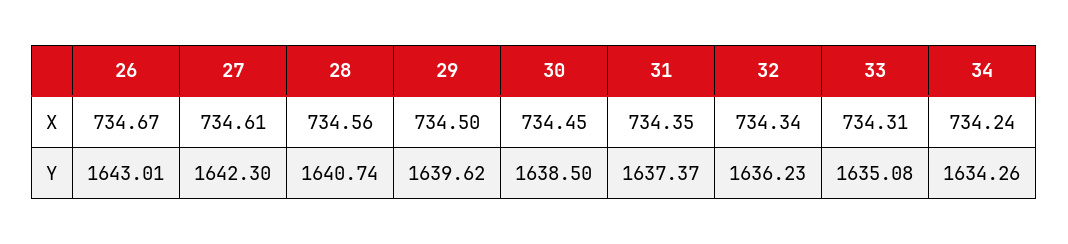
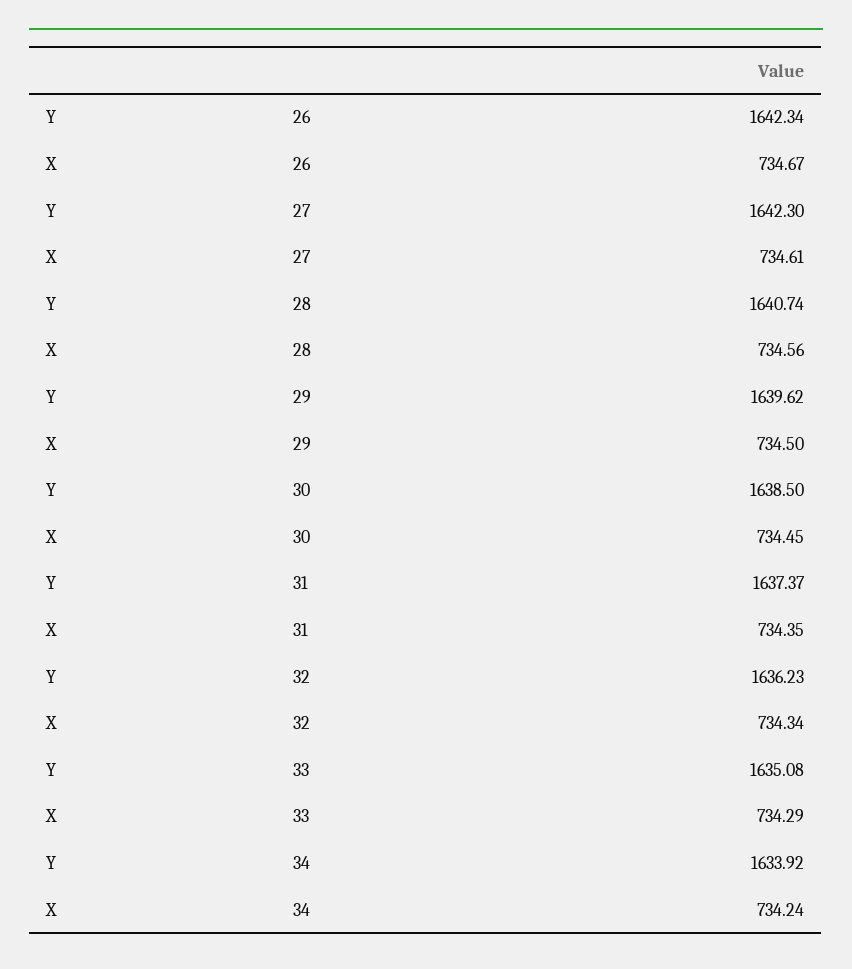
33, X: 734.31 -> 734.29
26, Y: 1643.01 -> 1642.34
34, Y: 1634.26 -> 1633.92

